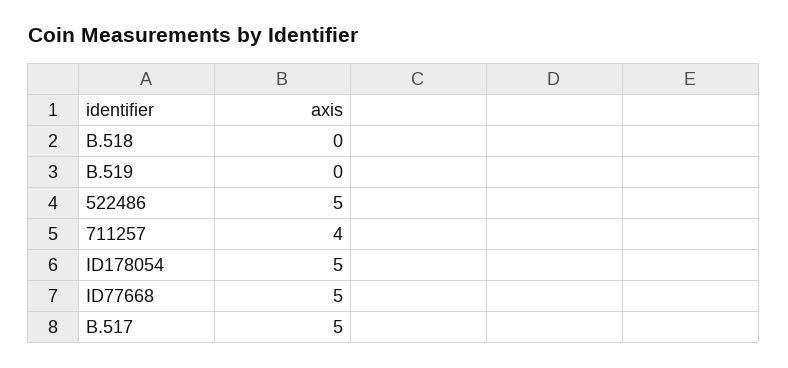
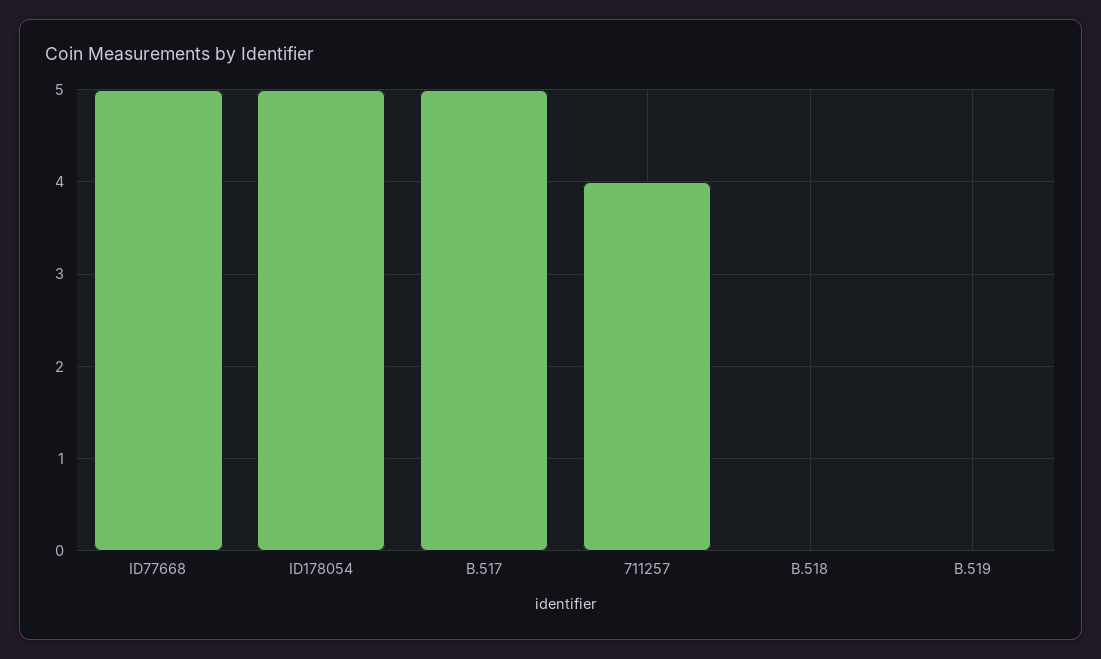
522486: 5 -> none

